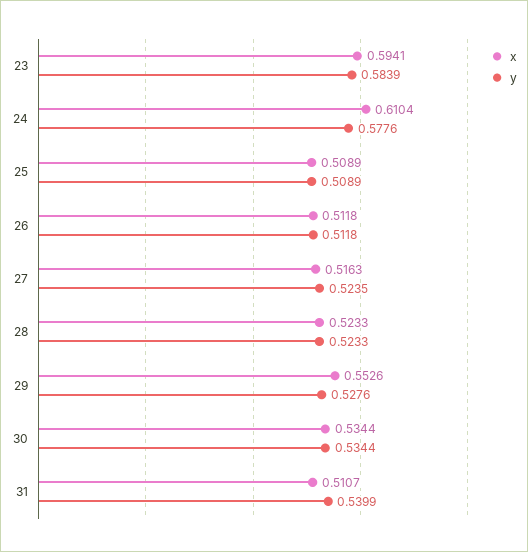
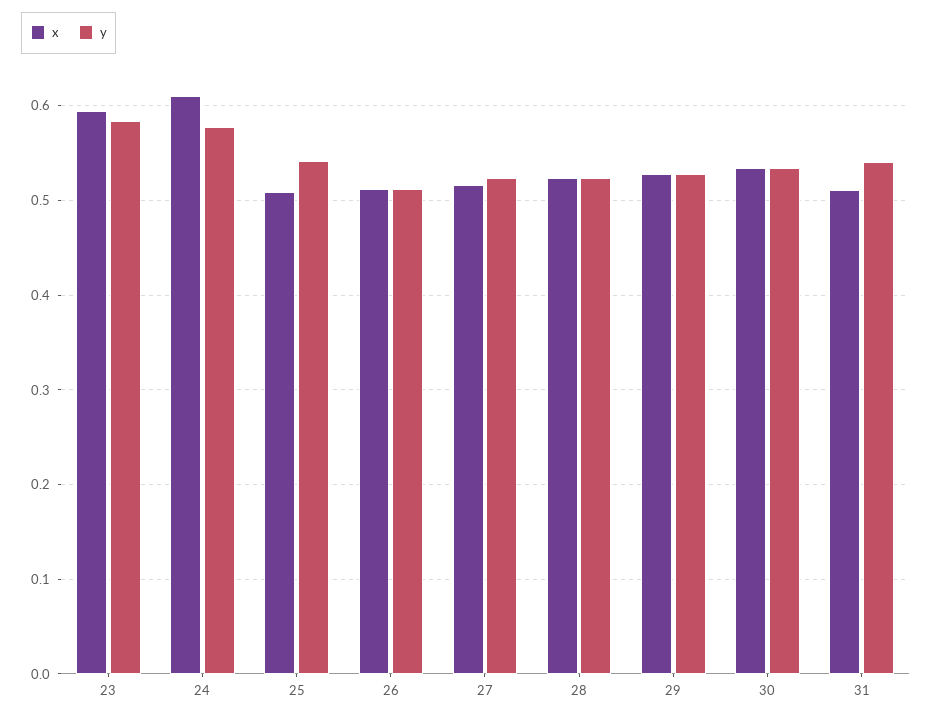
y, 25: 0.5089 -> 0.54
x, 29: 0.5526 -> 0.53

